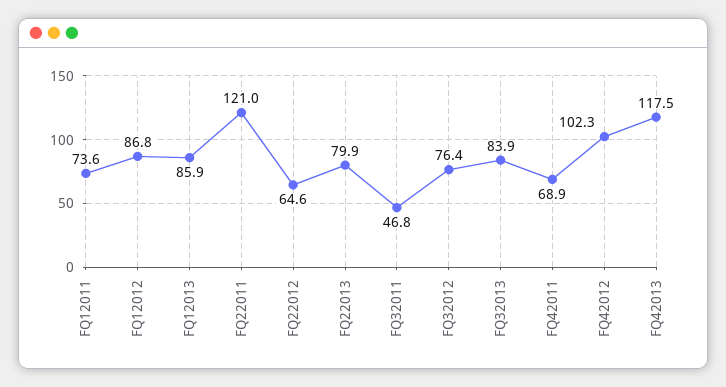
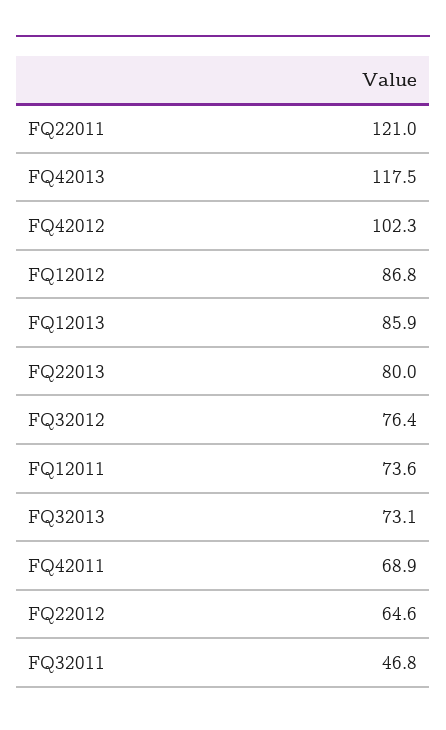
FQ22013: 79.9 -> 80
FQ32013: 83.9 -> 73.1

